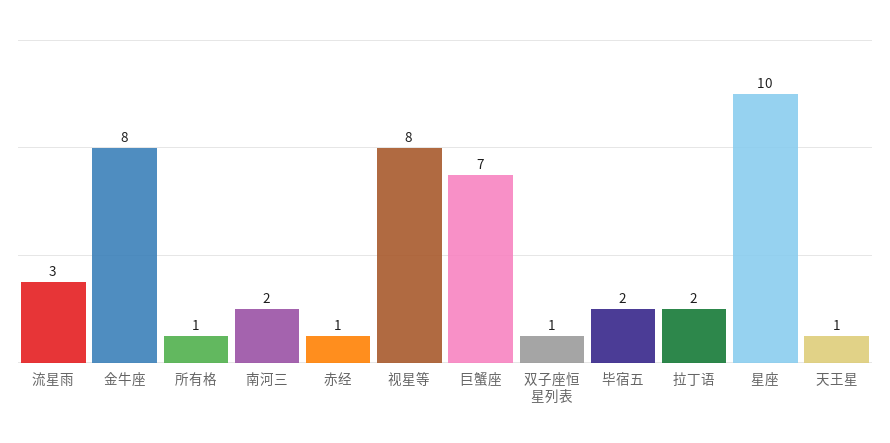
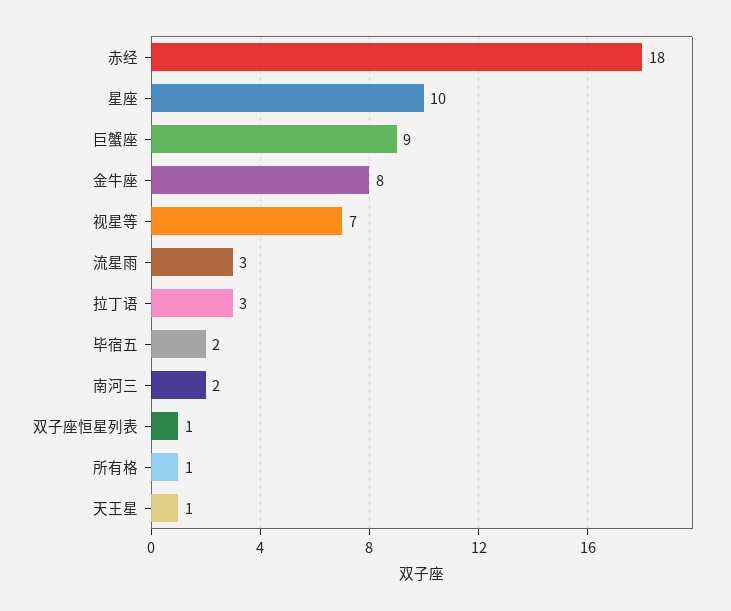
赤经: 1 -> 18
视星等: 8 -> 7
巨蟹座: 7 -> 9
拉丁语: 2 -> 3

